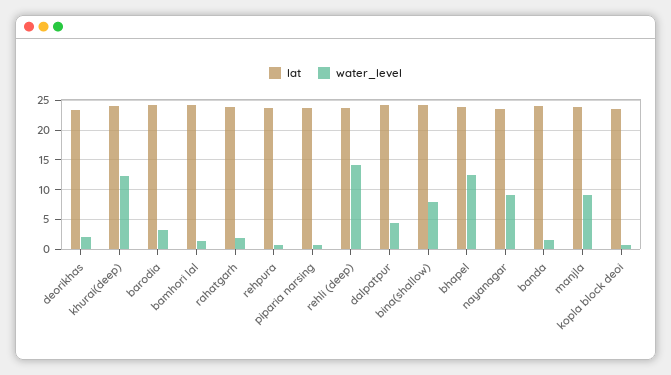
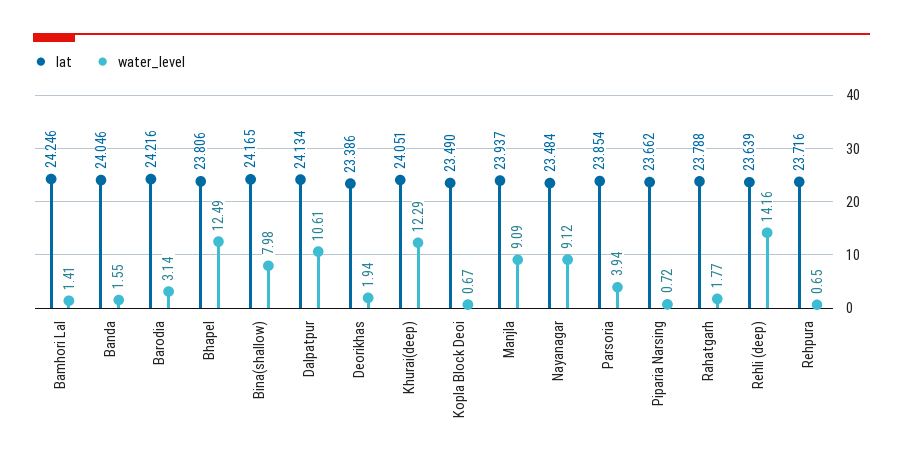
water_level, dalpatpur: 5 -> 10.61
lat, Parsoria: none -> 23.854
water_level, Parsoria: none -> 3.94

